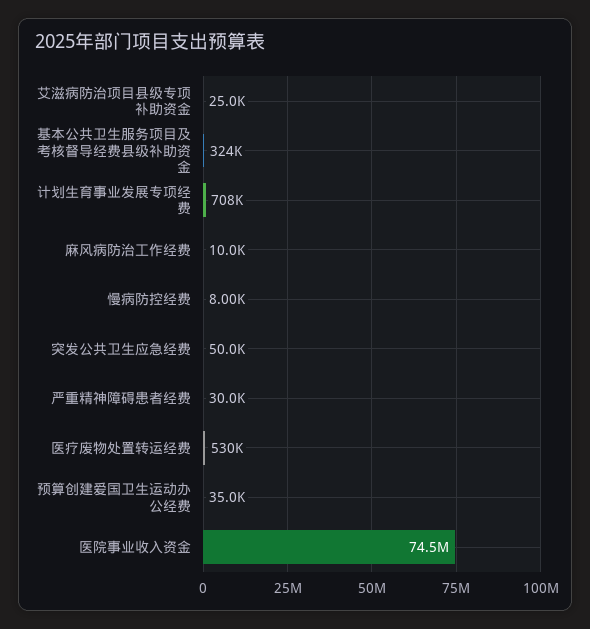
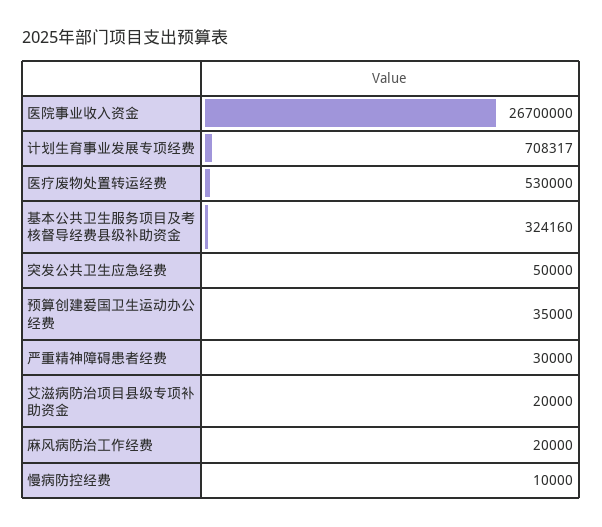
艾滋病防治项目县级专项补助资金: 25000 -> 20000
麻风病防治工作经费: 10000 -> 20000
慢病防控经费: 8000 -> 10000
医院事业收入资金: 74500000 -> 26700000

